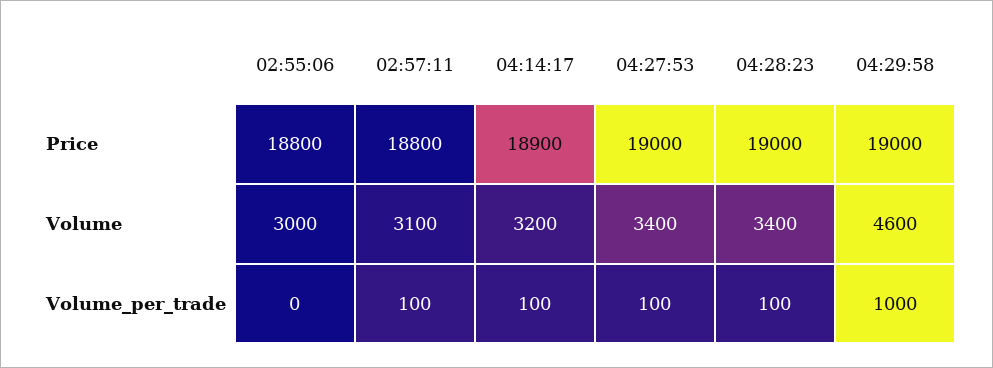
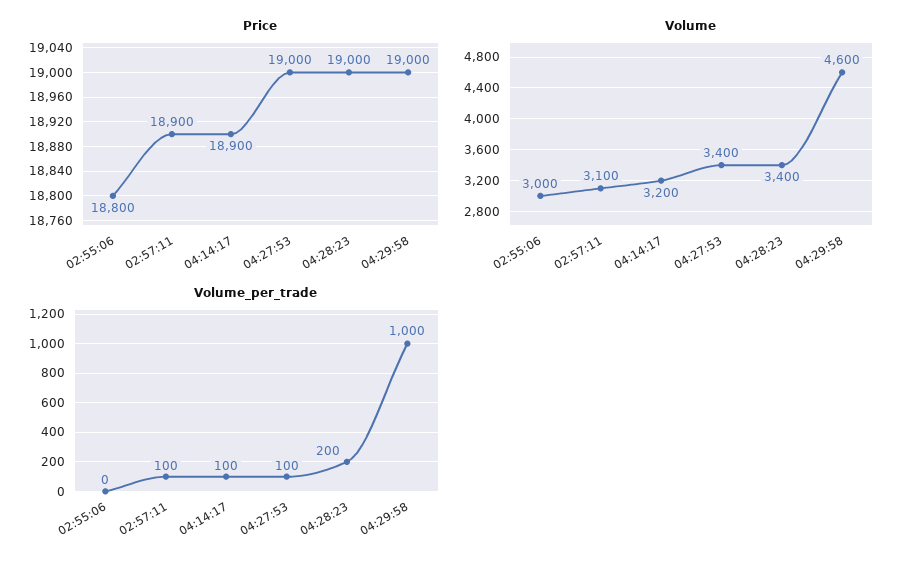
Price, 02:57:11: 18800 -> 18900
Volume_per_trade, 04:28:23: 100 -> 200

